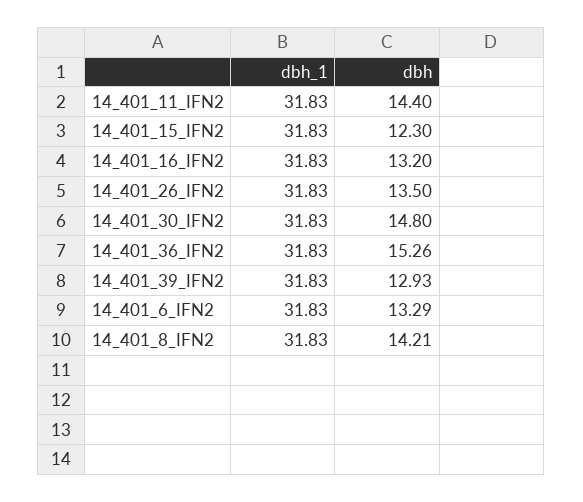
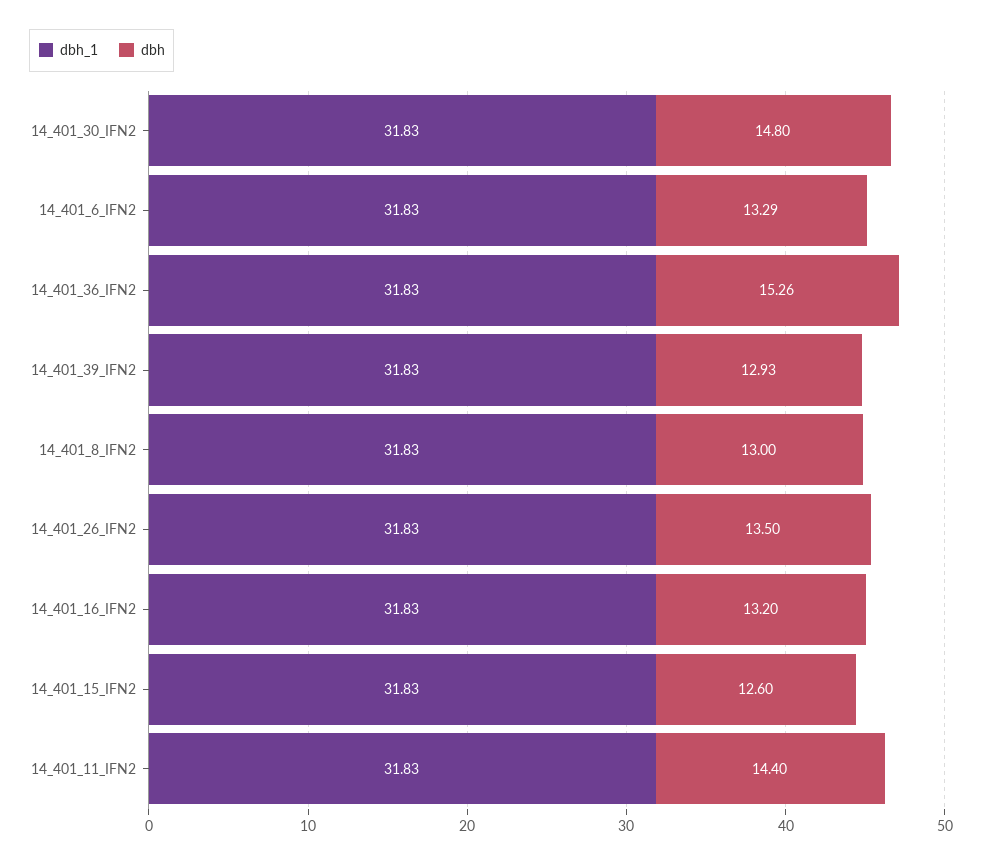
dbh, 14_401_15_IFN2: 12.3 -> 12.6
dbh, 14_401_8_IFN2: 14.21 -> 13

